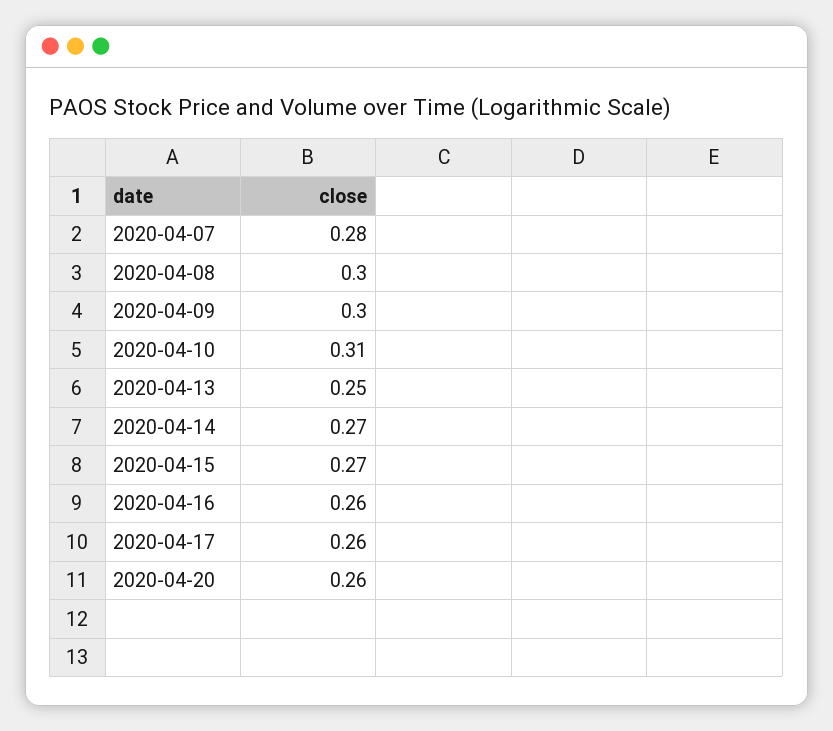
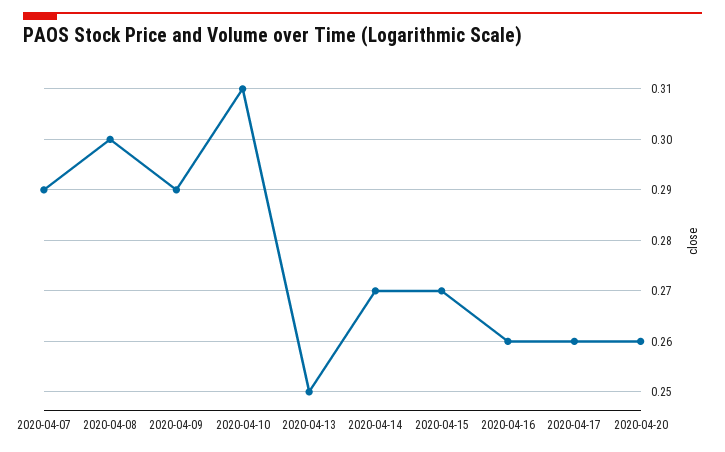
2020-04-07: 0.28 -> 0.29
2020-04-09: 0.3 -> 0.29

